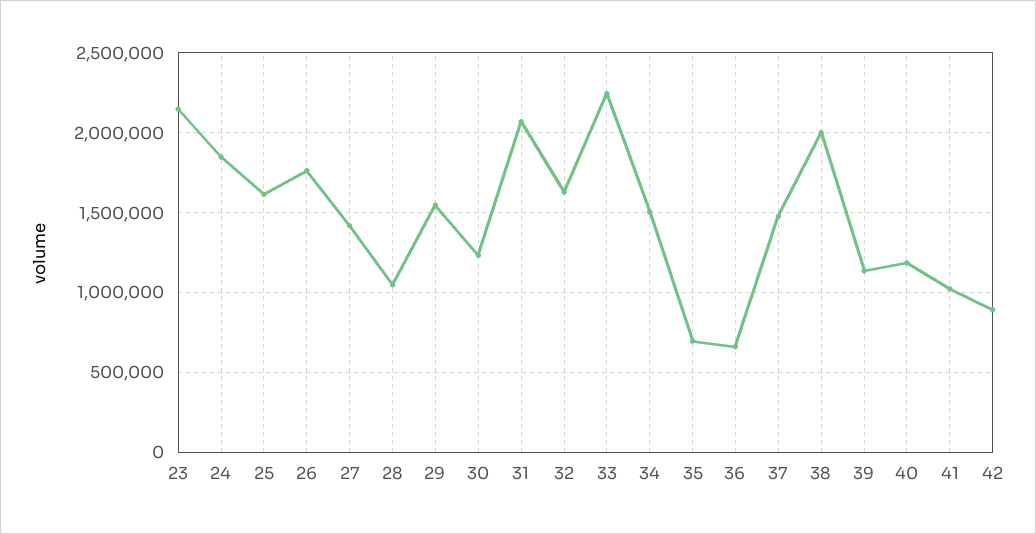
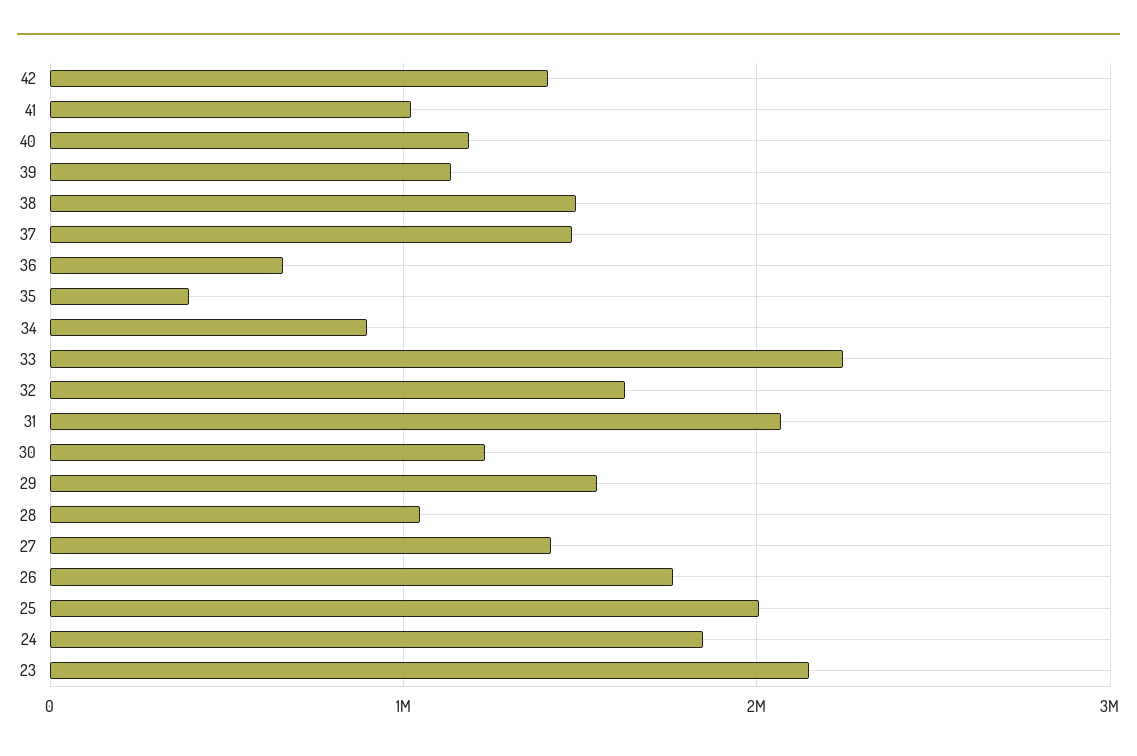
25: 1600000 -> 2000000
34: 1500000 -> 900000
35: 700000 -> 400000
38: 2000000 -> 1500000
42: 900000 -> 1400000

